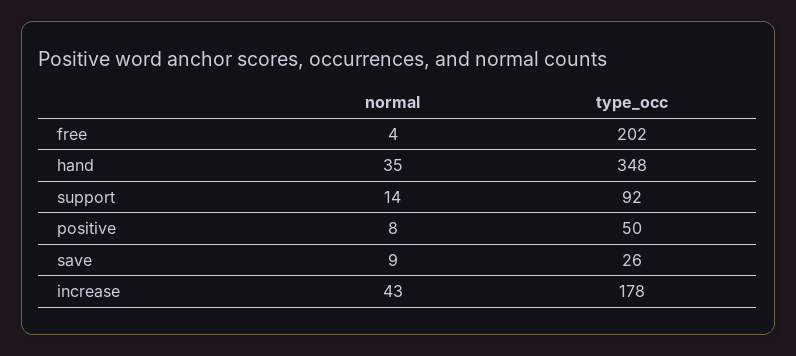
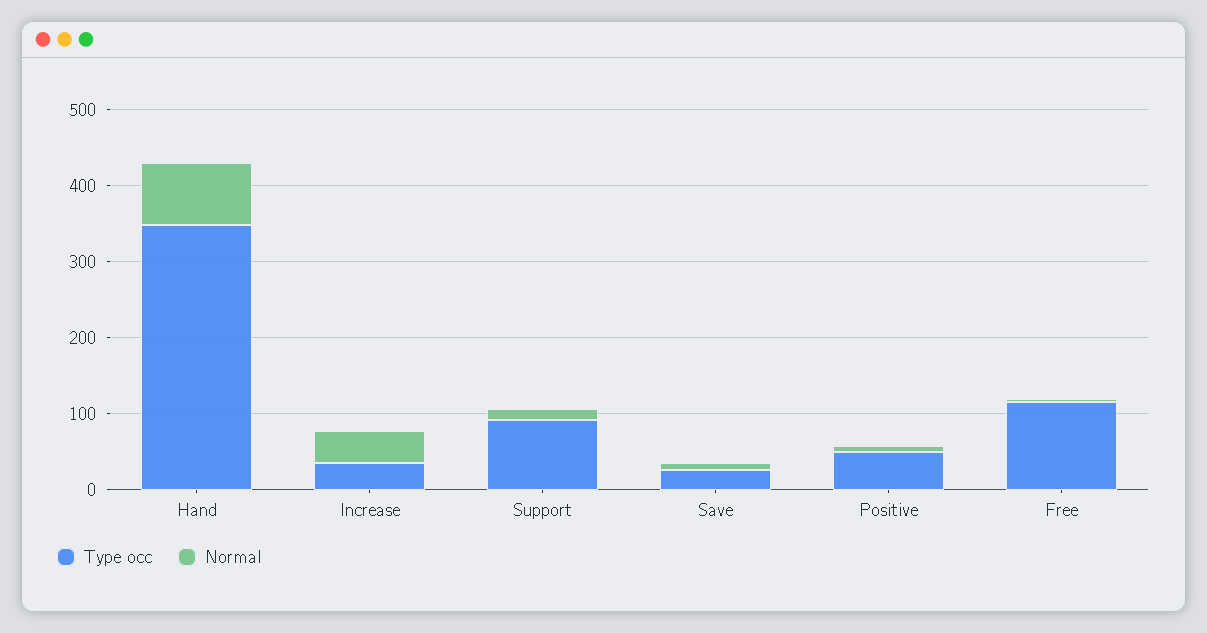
type_occ, free: 202 -> 120
normal, hand: 35 -> 80
type_occ, increase: 178 -> 40

